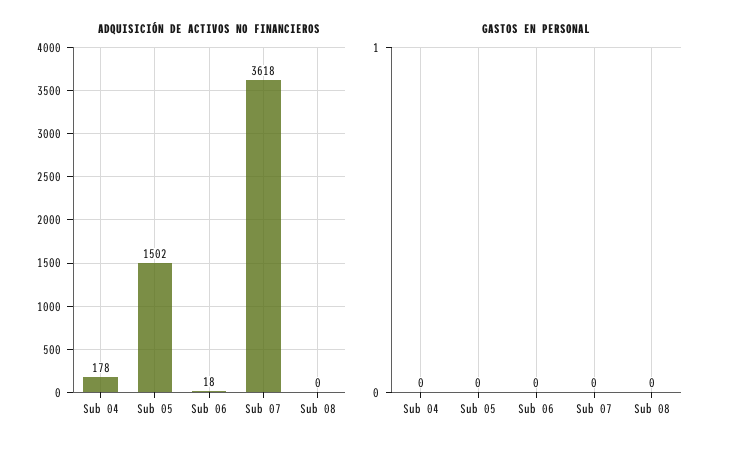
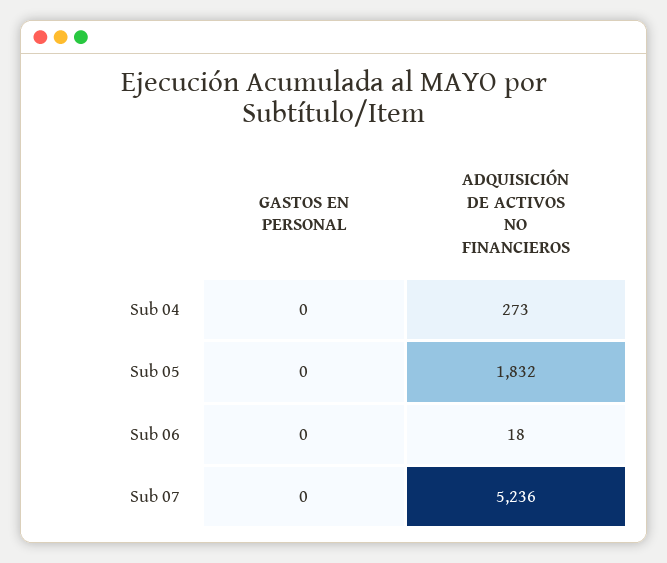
ADQUISICIÓN DE ACTIVOS NO FINANCIEROS, Sub 04: 178 -> 273
ADQUISICIÓN DE ACTIVOS NO FINANCIEROS, Sub 05: 1502 -> 1832
ADQUISICIÓN DE ACTIVOS NO FINANCIEROS, Sub 07: 3618 -> 5236
ADQUISICIÓN DE ACTIVOS NO FINANCIEROS, Sub 08: 0 -> none
GASTOS EN PERSONAL, Sub 08: 0 -> none

